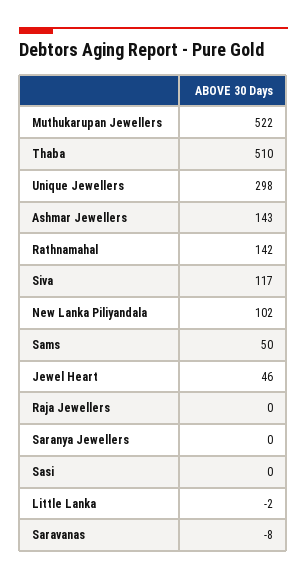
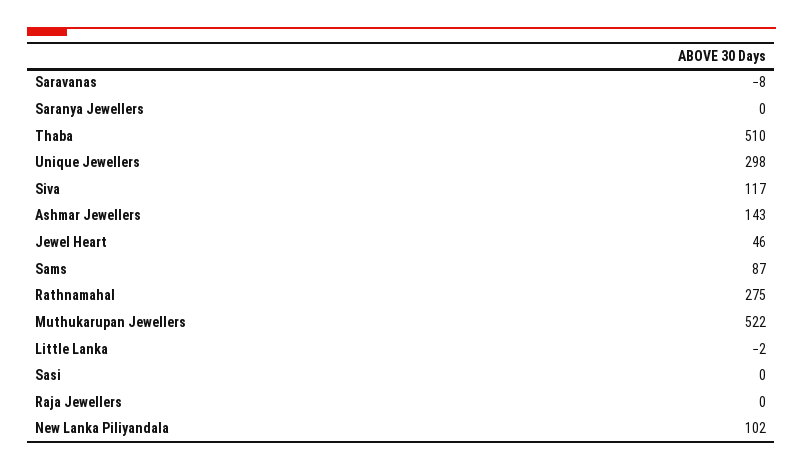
Rathnamahal: 142 -> 275
Sams: 50 -> 87

